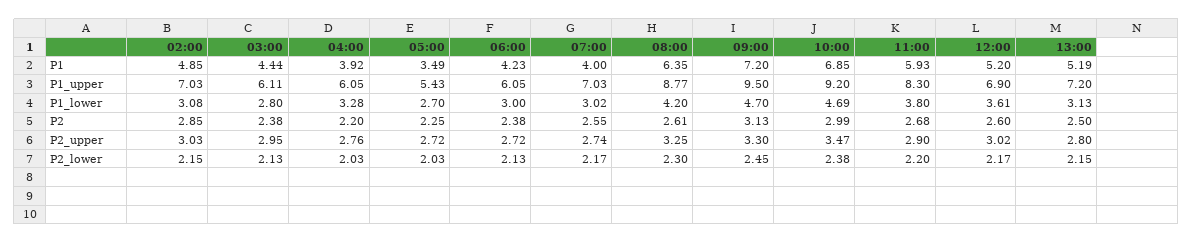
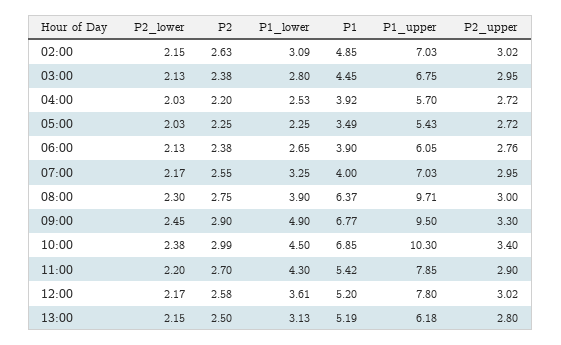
03:00, P1: 4.44 -> 4.45
06:00, P1: 4.23 -> 3.9
08:00, P1: 6.35 -> 6.37
09:00, P1: 7.2 -> 6.77
11:00, P1: 5.93 -> 5.42
03:00, P1_upper: 6.11 -> 6.75
04:00, P1_upper: 6.05 -> 5.7
08:00, P1_upper: 8.77 -> 9.71
10:00, P1_upper: 9.2 -> 10.3
11:00, P1_upper: 8.3 -> 7.85
12:00, P1_upper: 6.9 -> 7.8
13:00, P1_upper: 7.2 -> 6.18
02:00, P1_lower: 3.08 -> 3.09
04:00, P1_lower: 3.28 -> 2.53
05:00, P1_lower: 2.7 -> 2.25
06:00, P1_lower: 3 -> 2.65
07:00, P1_lower: 3.02 -> 3.25
08:00, P1_lower: 4.2 -> 3.9
09:00, P1_lower: 4.7 -> 4.9
10:00, P1_lower: 4.69 -> 4.5
11:00, P1_lower: 3.8 -> 4.3
02:00, P2: 2.85 -> 2.63
08:00, P2: 2.61 -> 2.75
09:00, P2: 3.13 -> 2.9
11:00, P2: 2.68 -> 2.7
12:00, P2: 2.6 -> 2.58
02:00, P2_upper: 3.03 -> 3.02
04:00, P2_upper: 2.76 -> 2.72
06:00, P2_upper: 2.72 -> 2.76
07:00, P2_upper: 2.74 -> 2.95
08:00, P2_upper: 3.25 -> 3
10:00, P2_upper: 3.47 -> 3.4

